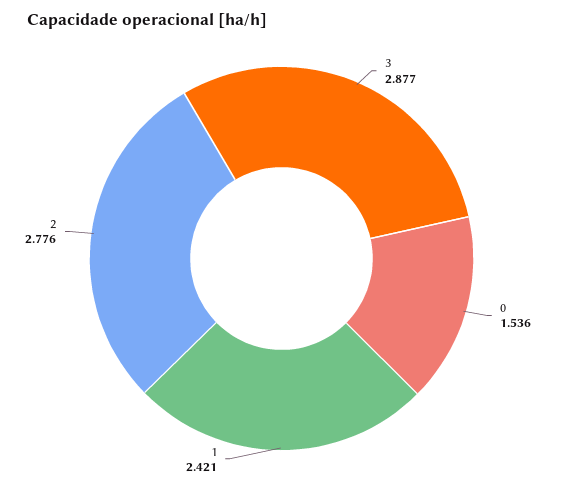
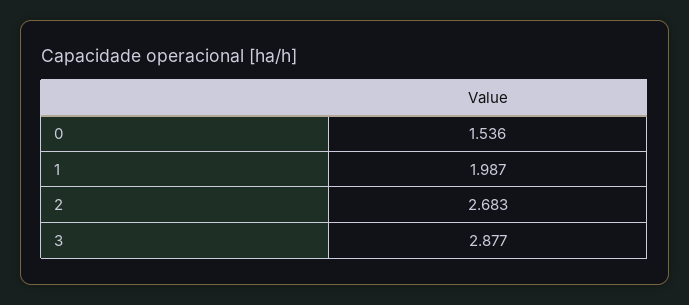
1: 2.421 -> 1.987
2: 2.776 -> 2.683

